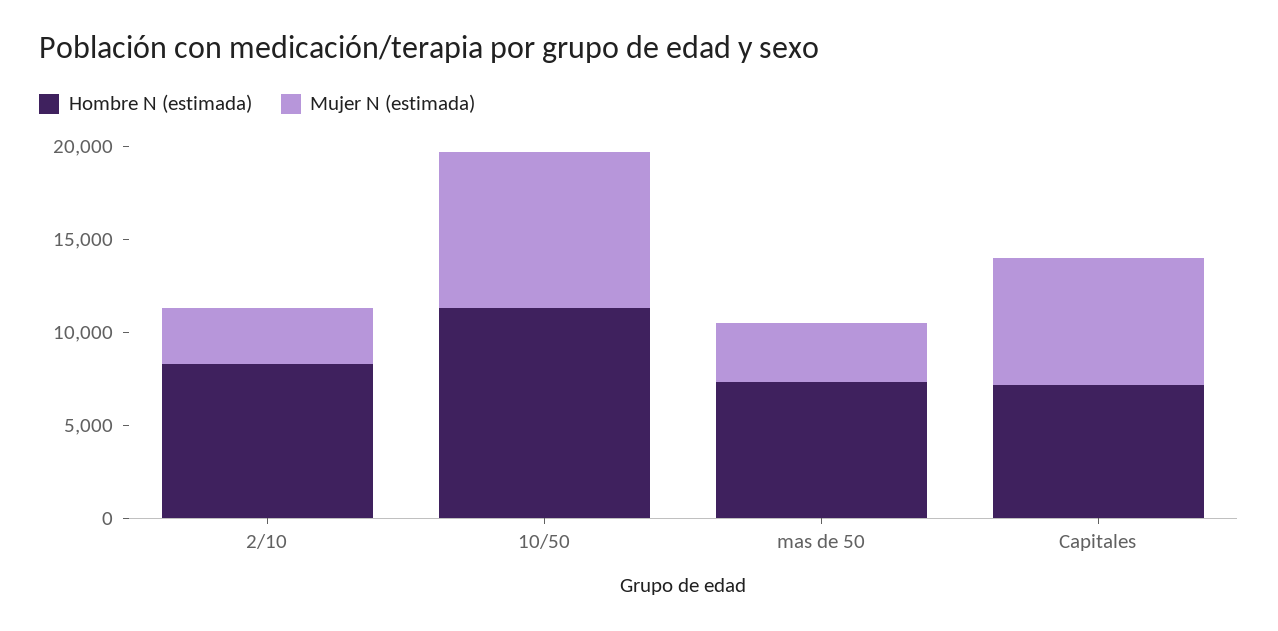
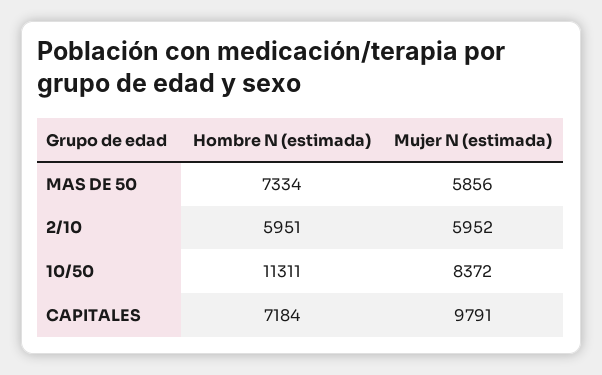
Hombre N (estimada), 2/10: 8000 -> 5951
Mujer N (estimada), 2/10: 3000 -> 5952
Mujer N (estimada), mas de 50: 3000 -> 5856
Mujer N (estimada), Capitales: 7000 -> 9791

